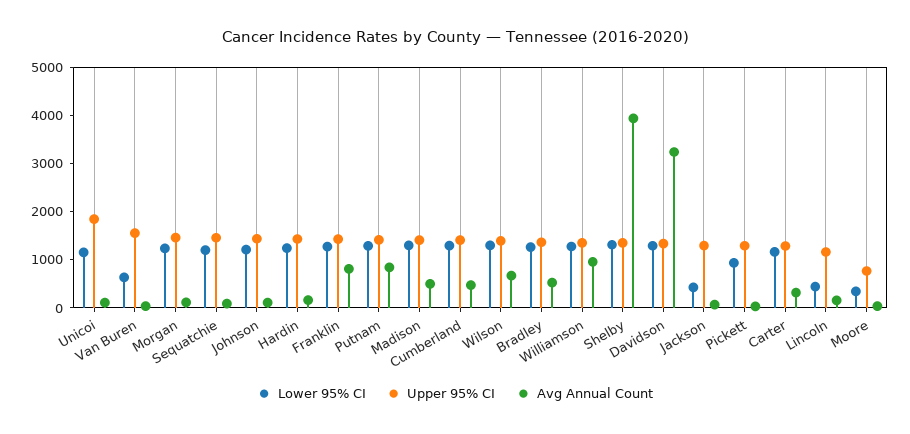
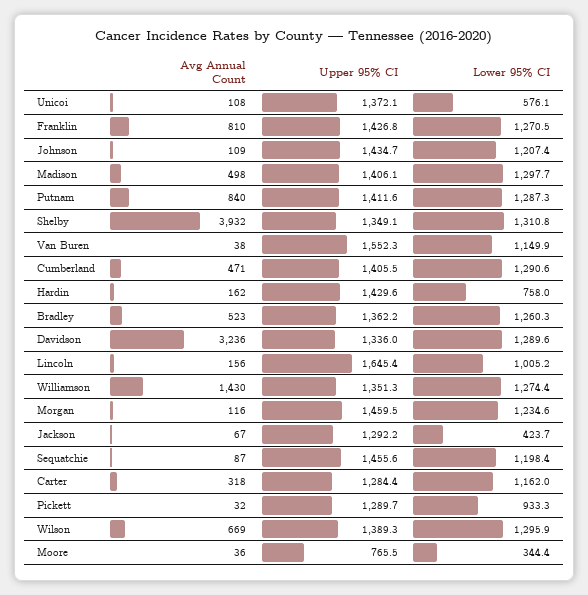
Lower 95% CI, Unicoi: 1200 -> 576.1
Upper 95% CI, Unicoi: 1800 -> 1372.1
Lower 95% CI, Van Buren: 600 -> 1149.9
Lower 95% CI, Hardin: 1200 -> 758
Avg Annual Count, Williamson: 1000 -> 1430
Lower 95% CI, Lincoln: 400 -> 1005.2
Upper 95% CI, Lincoln: 1200 -> 1645.4

